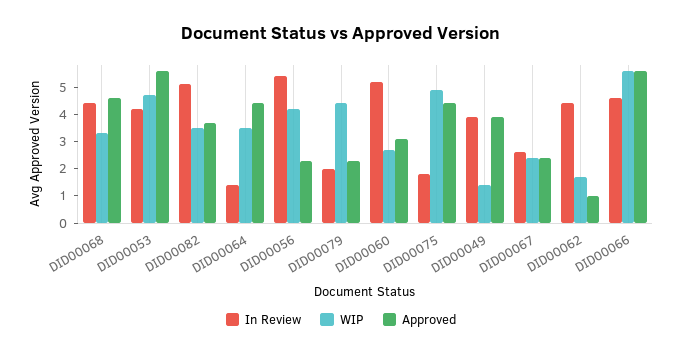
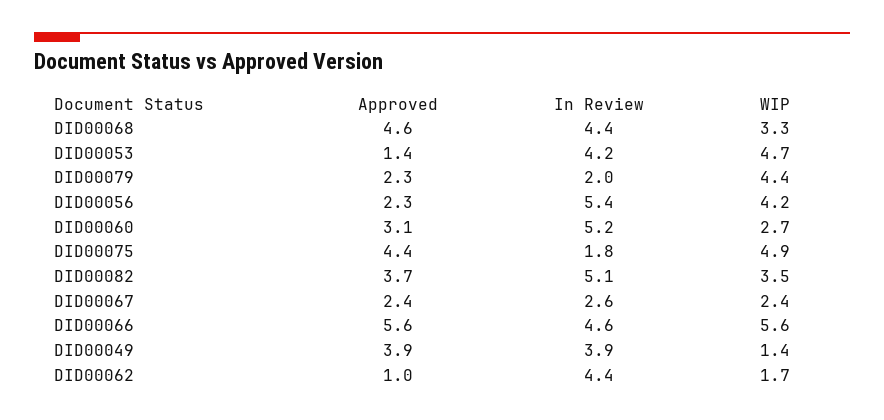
Approved, DID00053: 5.5 -> 1.4
In Review, DID00064: 1.5 -> none
WIP, DID00064: 3.5 -> none
Approved, DID00064: 4.5 -> none

